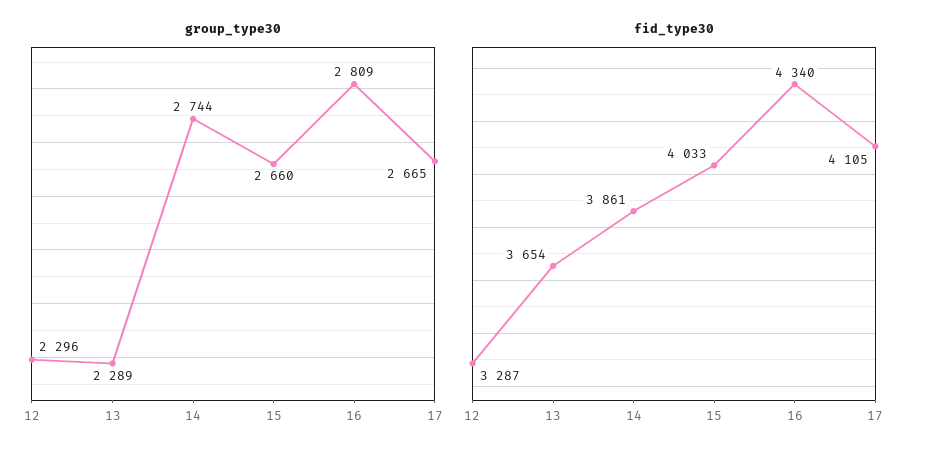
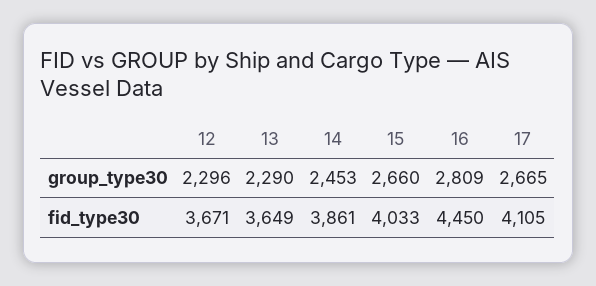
group_type30, 13: 2289 -> 2290
group_type30, 14: 2744 -> 2453
fid_type30, 12: 3287 -> 3671
fid_type30, 13: 3654 -> 3649
fid_type30, 16: 4340 -> 4450

